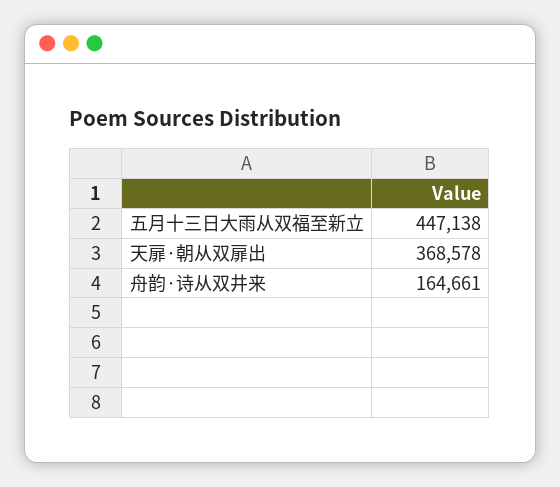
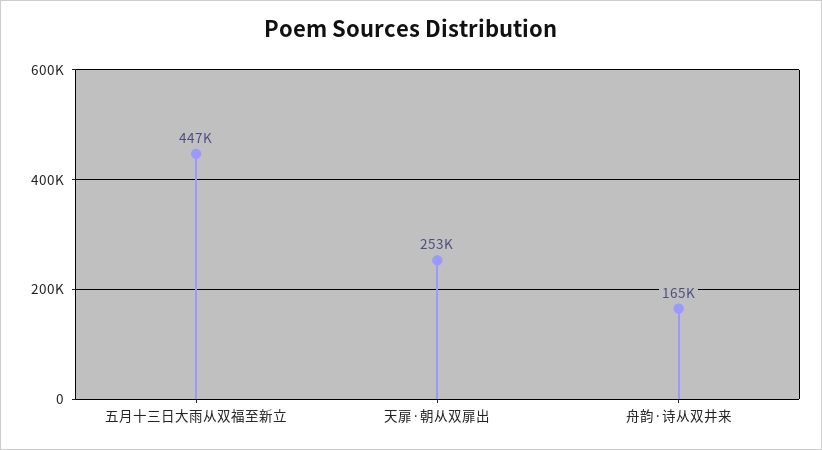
天扉·朝从双扉出: 368578 -> 253000

